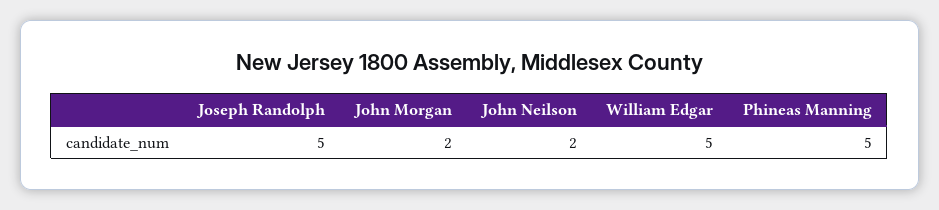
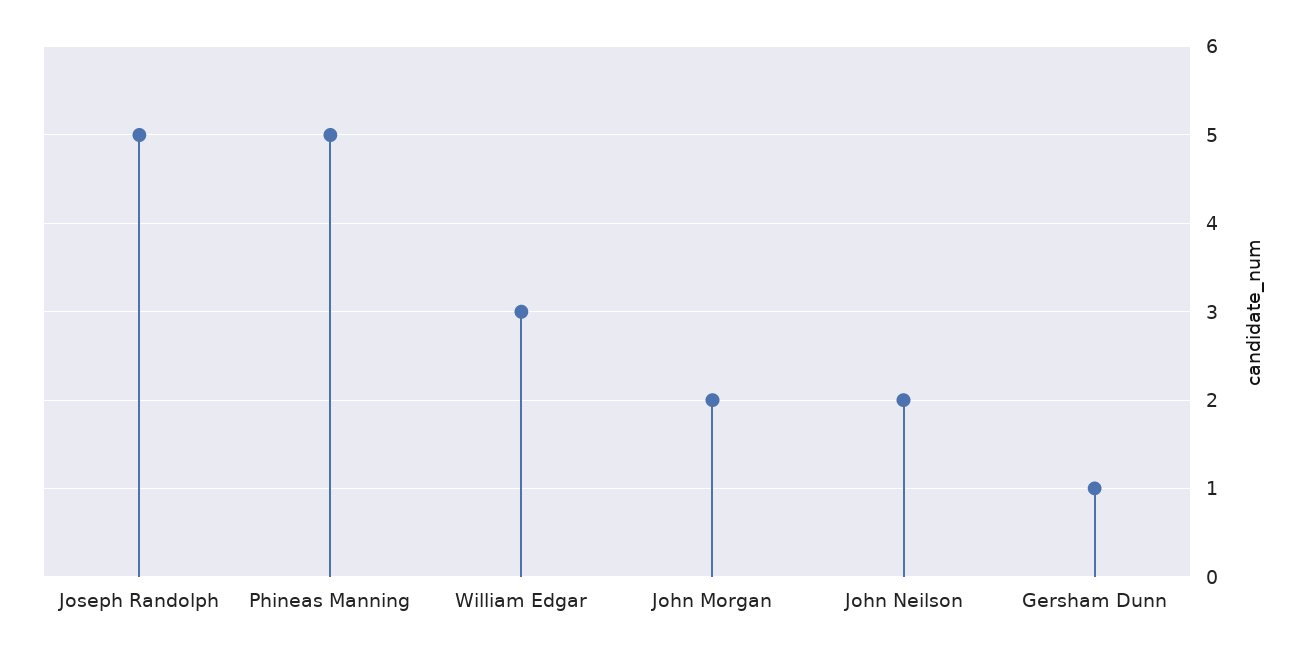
William Edgar: 5 -> 3
Gersham Dunn: none -> 1

